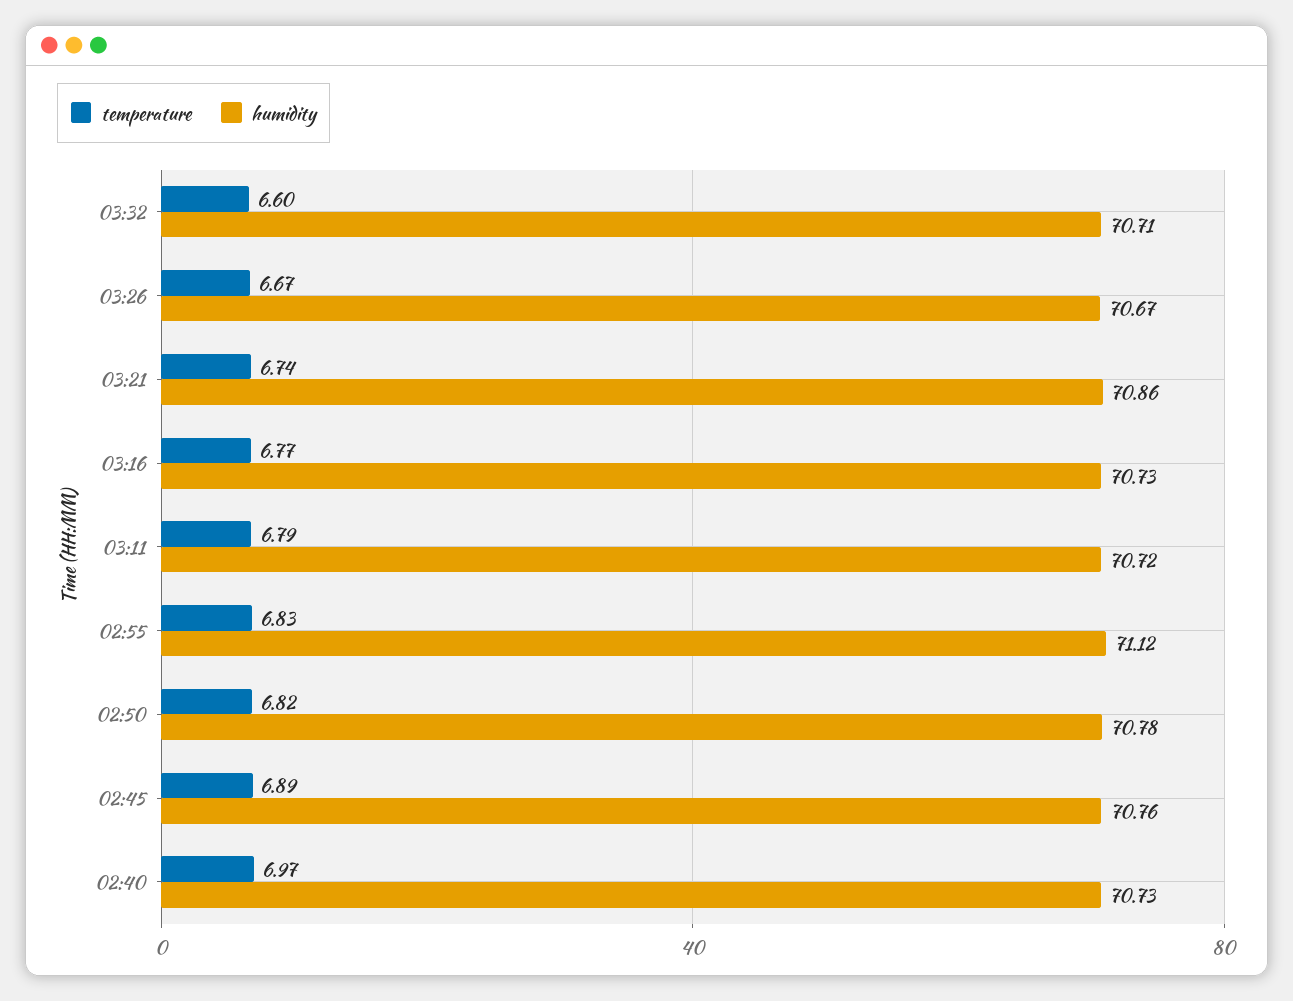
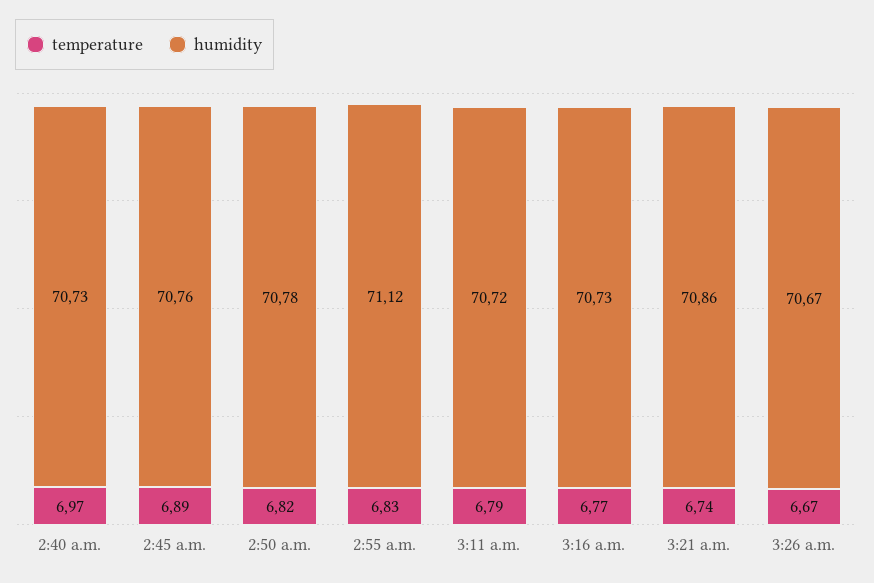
temperature, 03:32: 6.6 -> none
humidity, 03:32: 70.71 -> none

